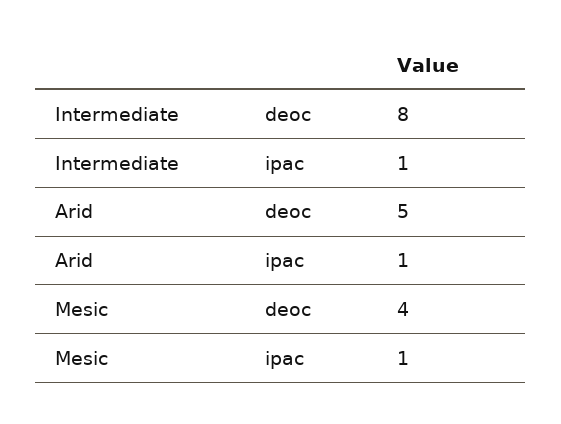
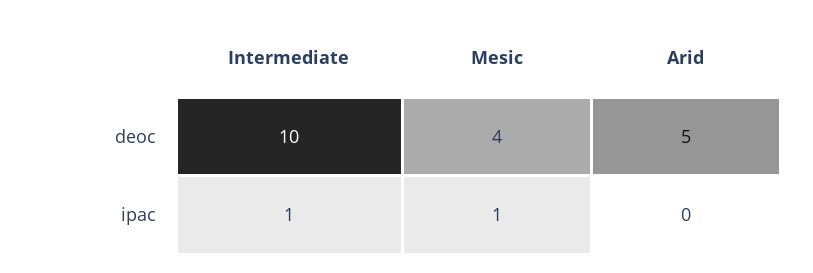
Intermediate, deoc: 8 -> 10
Arid, ipac: 1 -> 0

